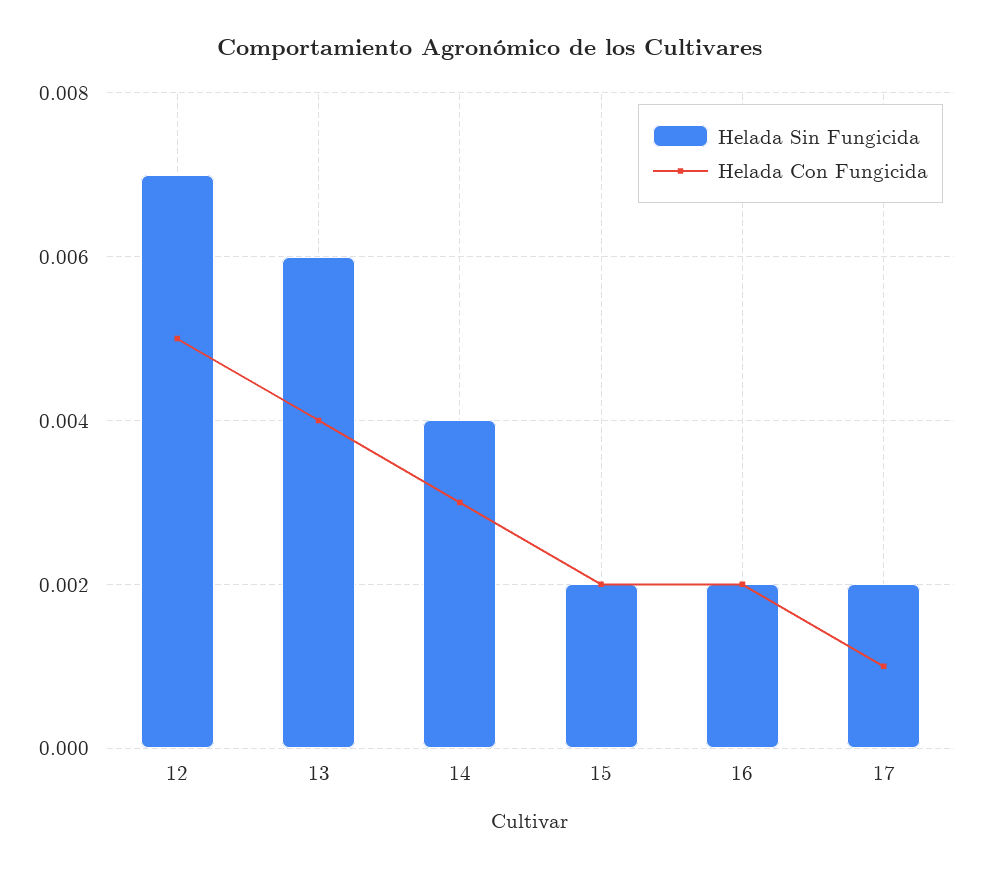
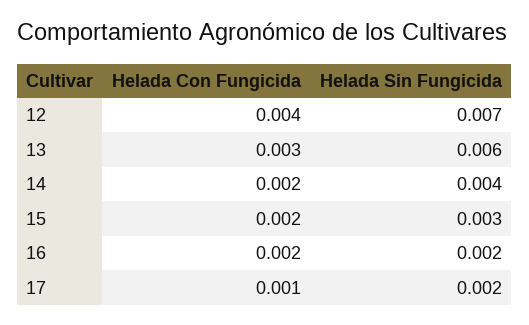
Helada Con Fungicida, 12: 0.005 -> 0.004
Helada Con Fungicida, 13: 0.004 -> 0.003
Helada Con Fungicida, 14: 0.003 -> 0.002
Helada Sin Fungicida, 15: 0.002 -> 0.003

